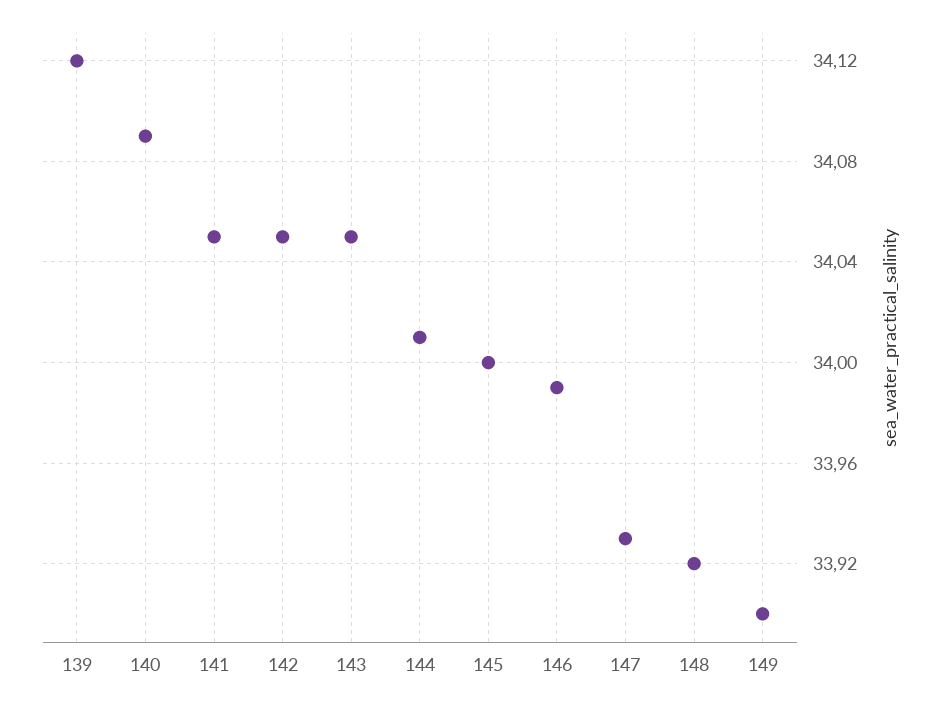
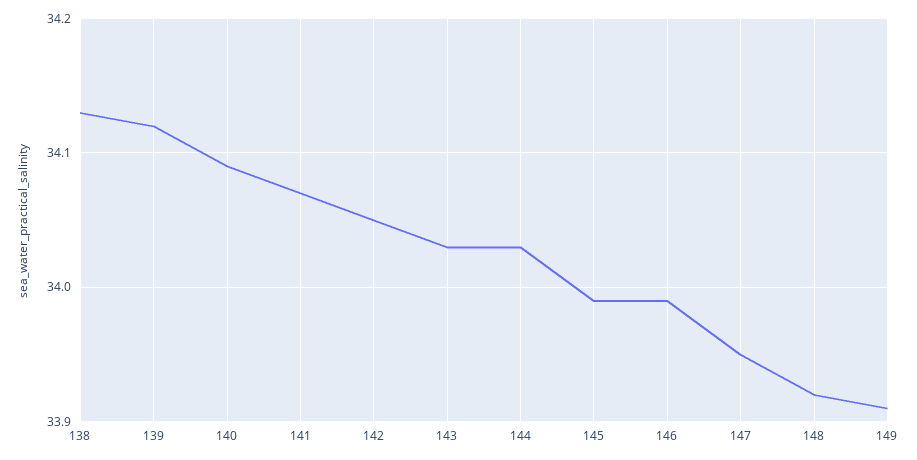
141: 34.05 -> 34.07
143: 34.05 -> 34.03
144: 34.01 -> 34.03
145: 34 -> 33.99
147: 33.93 -> 33.95
149: 33.9 -> 33.91
138: none -> 34.13

